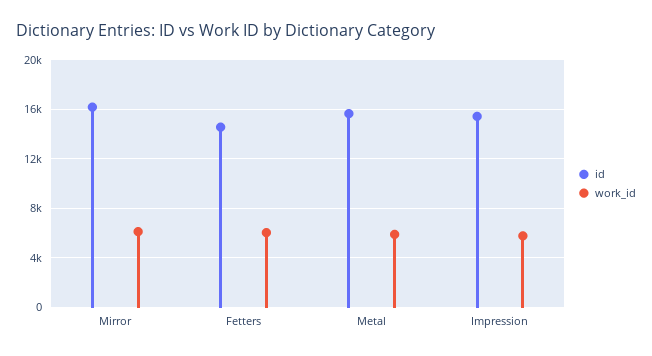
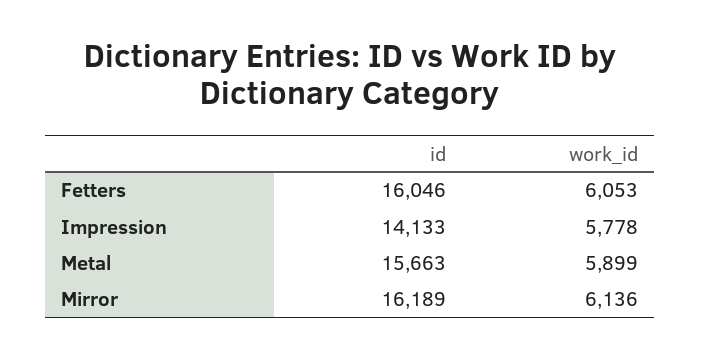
id, Fetters: 14500 -> 16046
id, Impression: 15500 -> 14133

